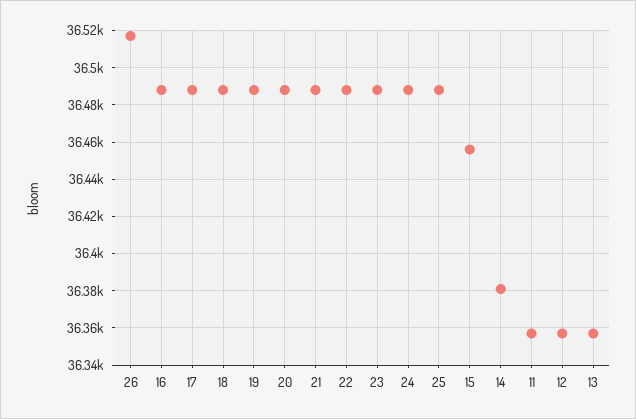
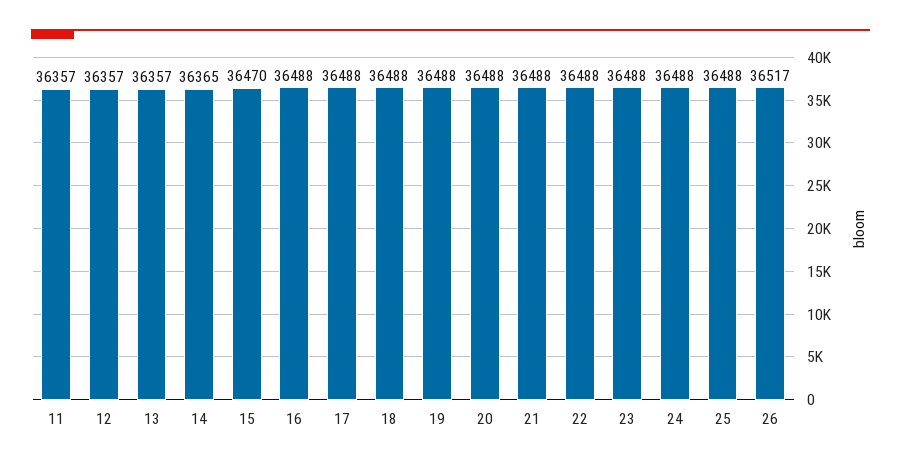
15: 36455 -> 36470
14: 36380 -> 36365

